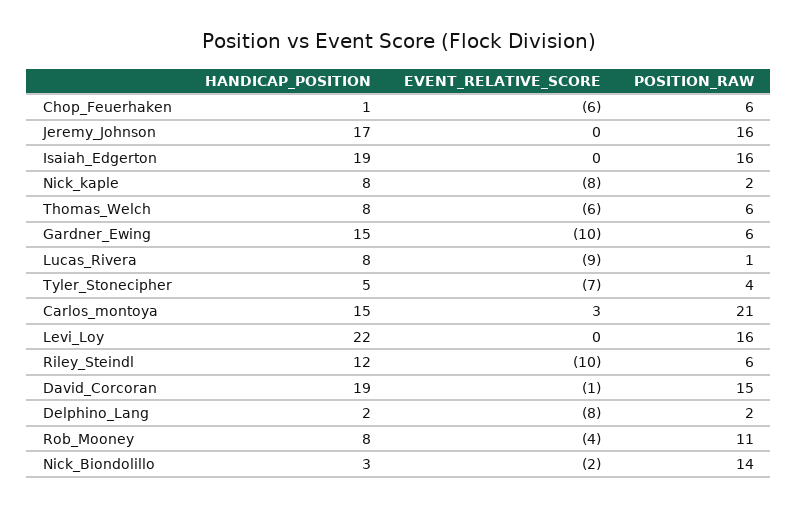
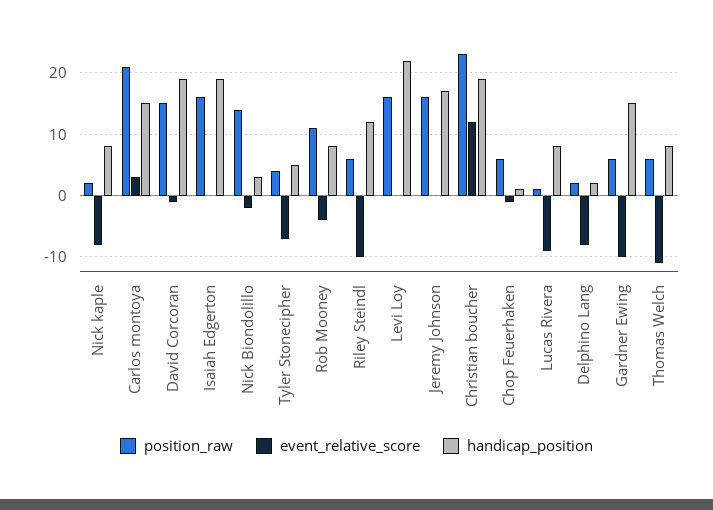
EVENT_RELATIVE_SCORE, Chop_Feuerhaken: -6 -> -1
EVENT_RELATIVE_SCORE, Thomas_Welch: -6 -> -11
POSITION_RAW, Christian boucher: none -> 23
EVENT_RELATIVE_SCORE, Christian boucher: none -> 12
HANDICAP_POSITION, Christian boucher: none -> 19

